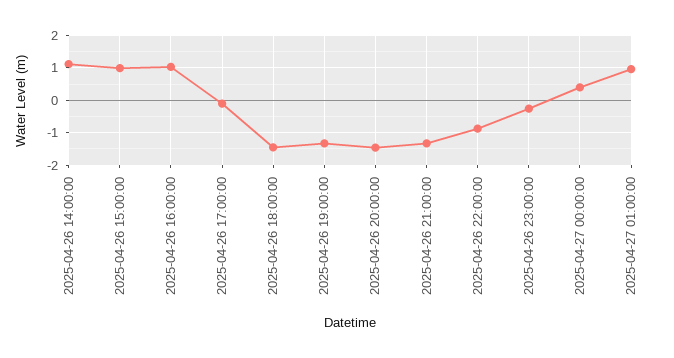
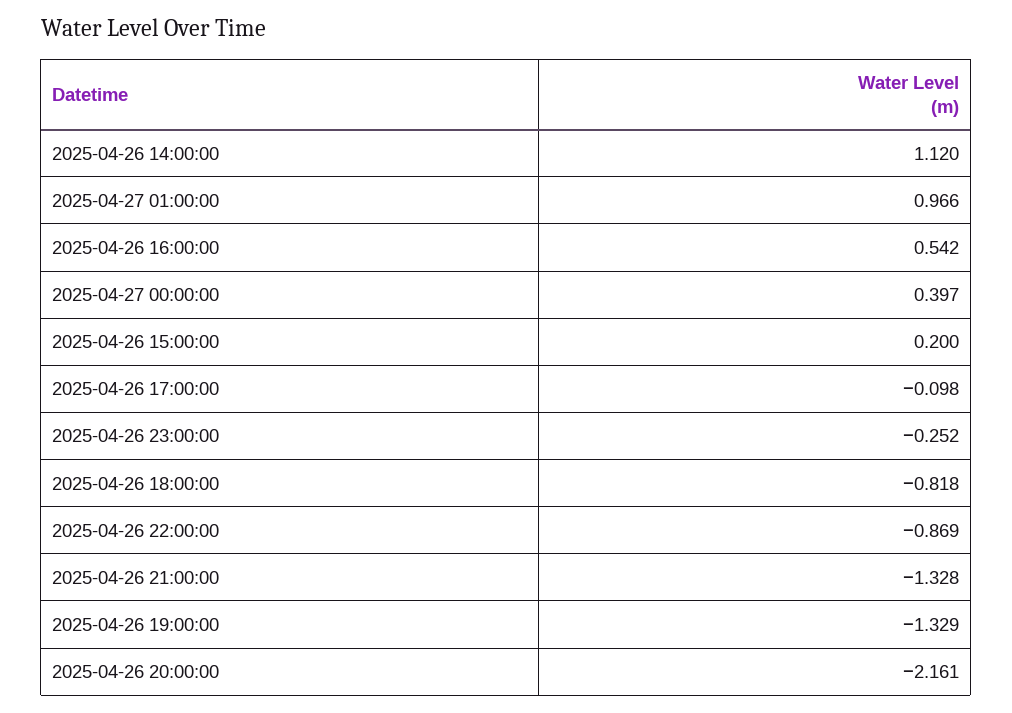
2025-04-26 15:00:00: 1 -> 0.2
2025-04-26 16:00:00: 1 -> 0.542
2025-04-26 18:00:00: -1.4 -> -0.818
2025-04-26 20:00:00: -1.4 -> -2.161

